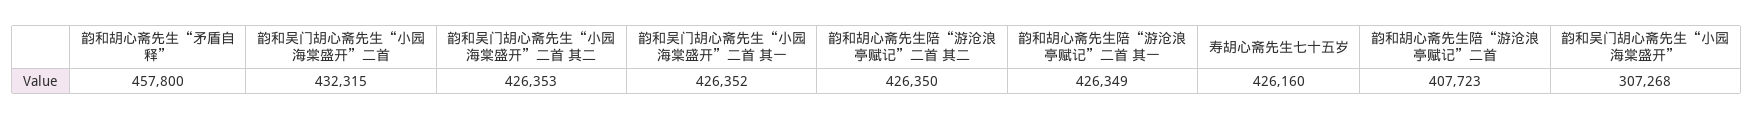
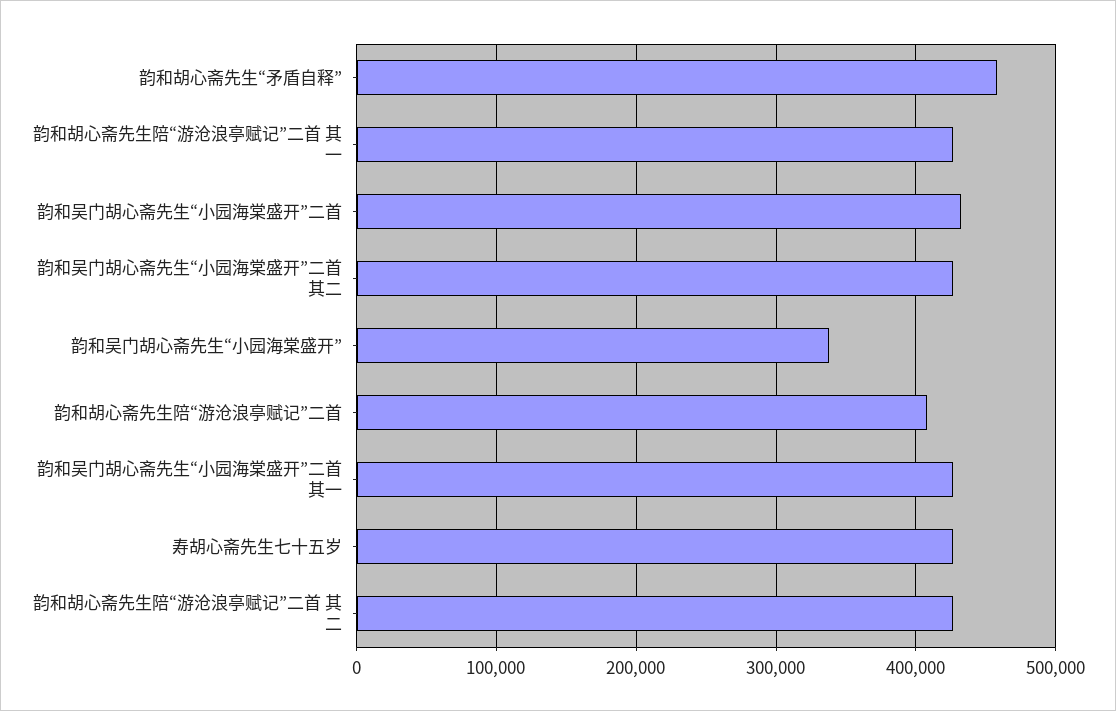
韵和吴门胡心斋先生“小园海棠盛开”: 307268 -> 340000

